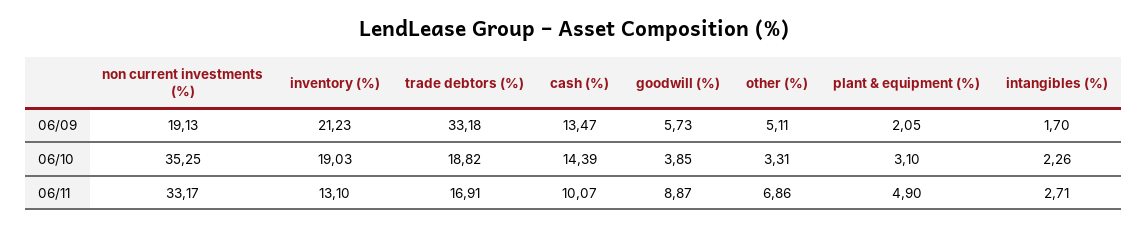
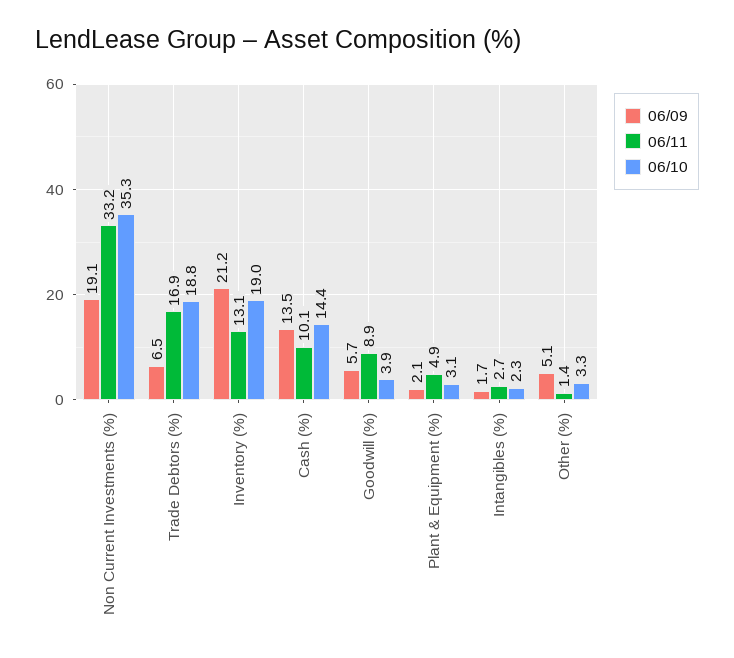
06/09, trade debtors (%): 33.18 -> 6.5
06/11, other (%): 6.86 -> 1.4

